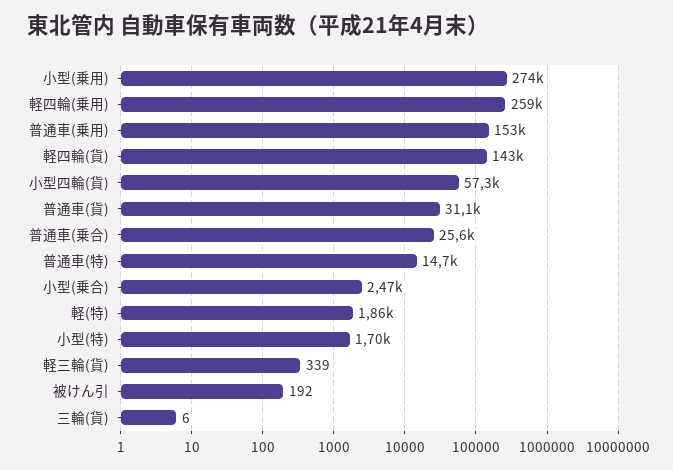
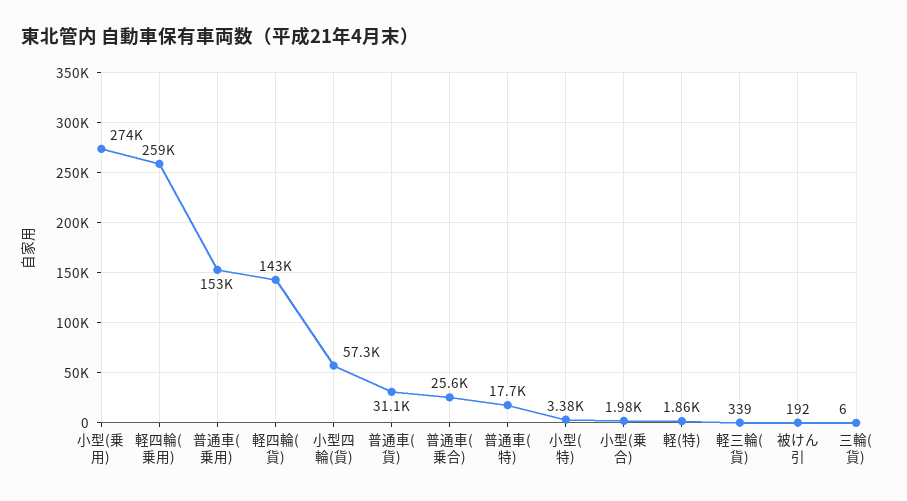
普通車(特): 14700 -> 17700
小型(乗合): 2470 -> 1980
小型(特): 1700 -> 3380

